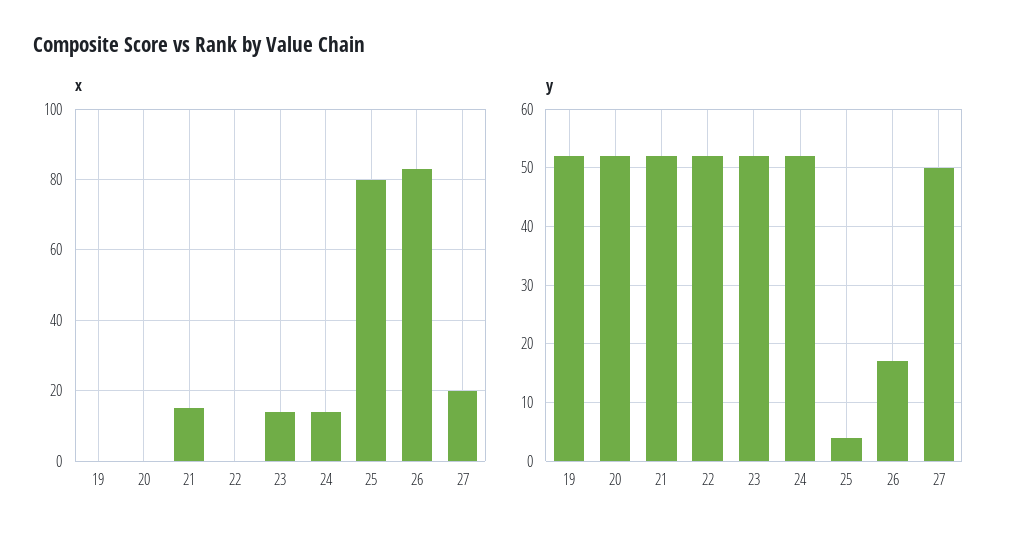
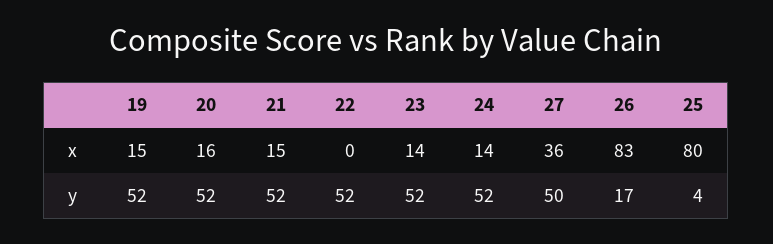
x, 19: 0 -> 15
x, 20: 0 -> 16
x, 27: 20 -> 36

